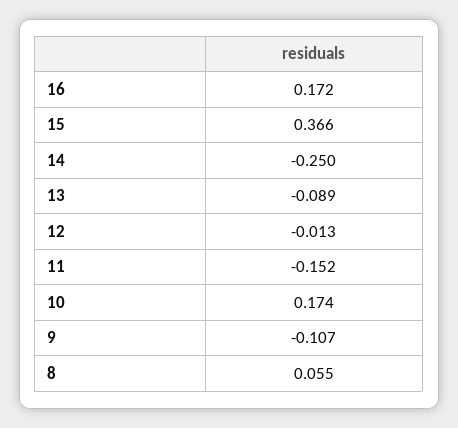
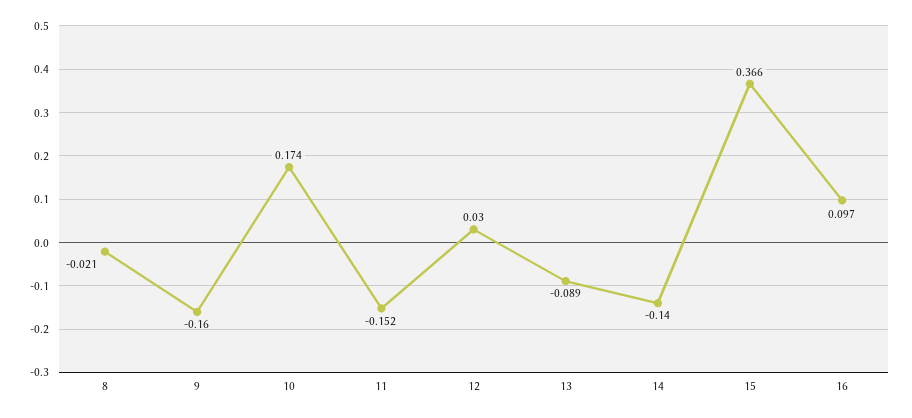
16: 0.172 -> 0.097
14: -0.25 -> -0.14
12: -0.013 -> 0.03
9: -0.107 -> -0.16
8: 0.055 -> -0.021

